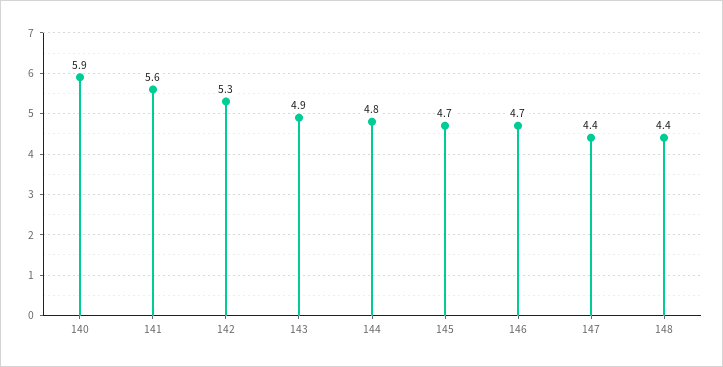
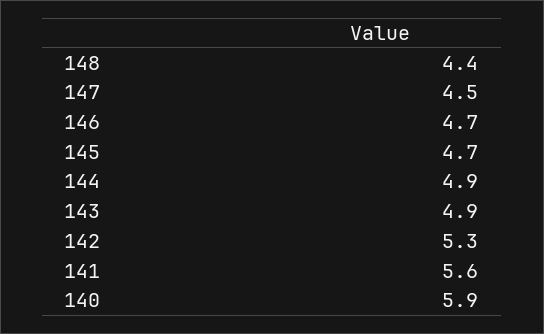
144: 4.8 -> 4.9
147: 4.4 -> 4.5

